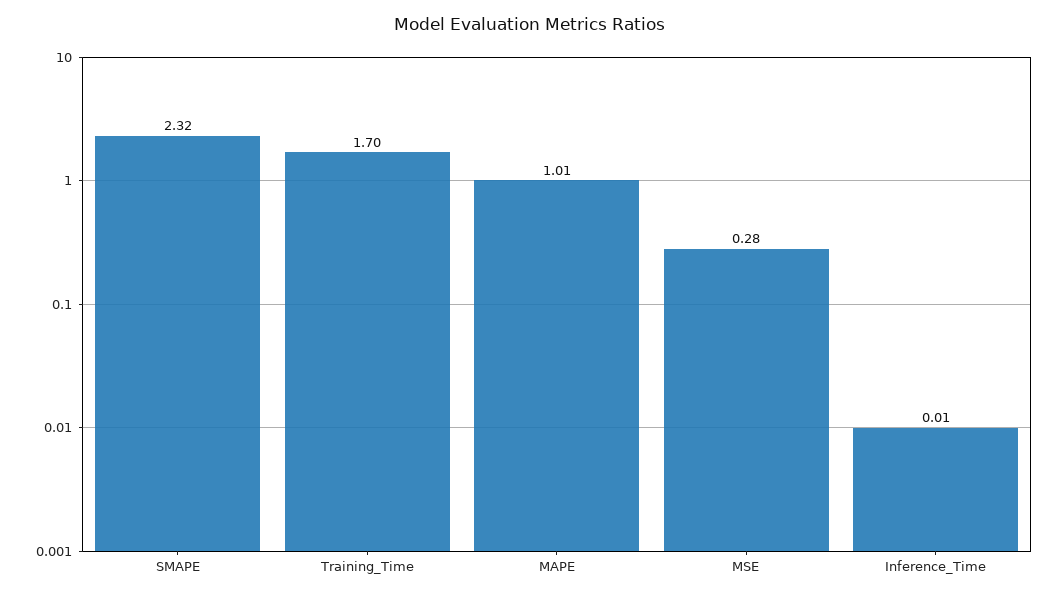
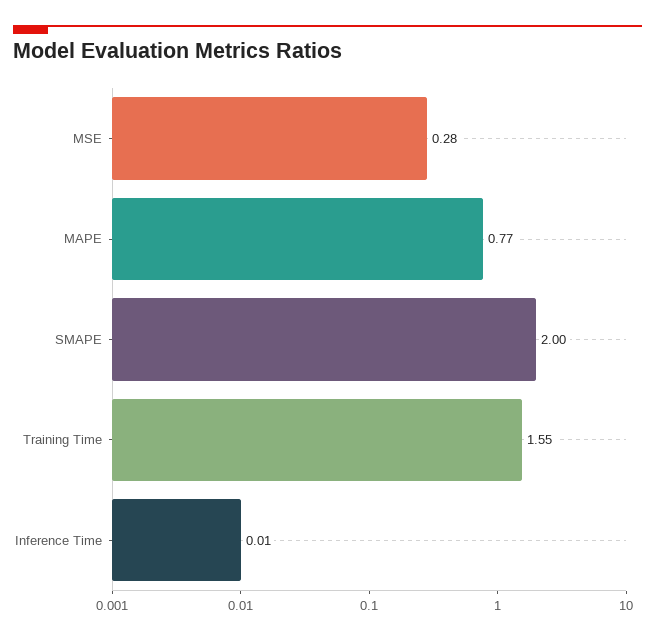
SMAPE: 2.32 -> 2
Training_Time: 1.7 -> 1.55
MAPE: 1.01 -> 0.77

